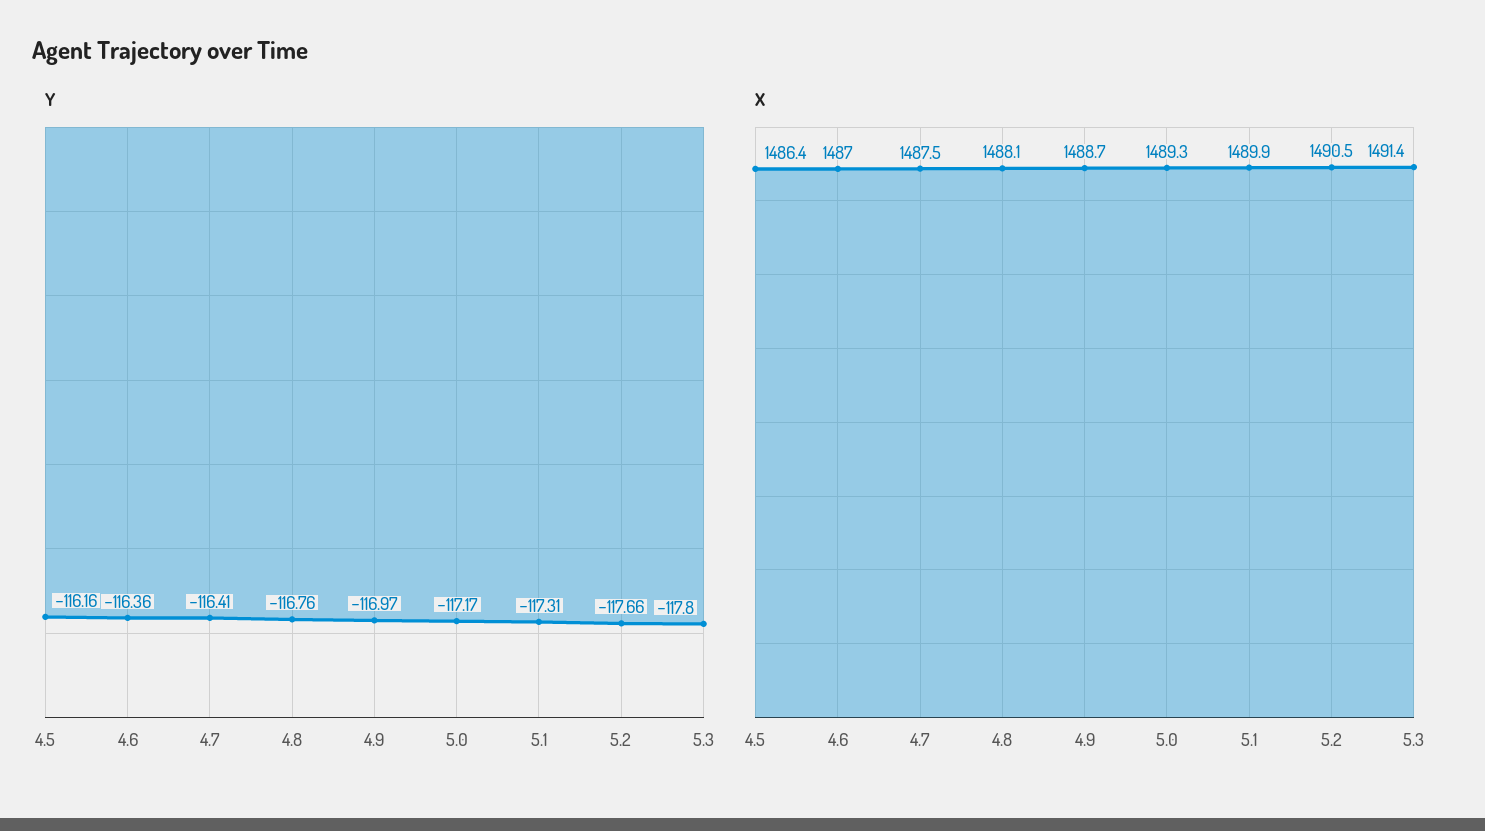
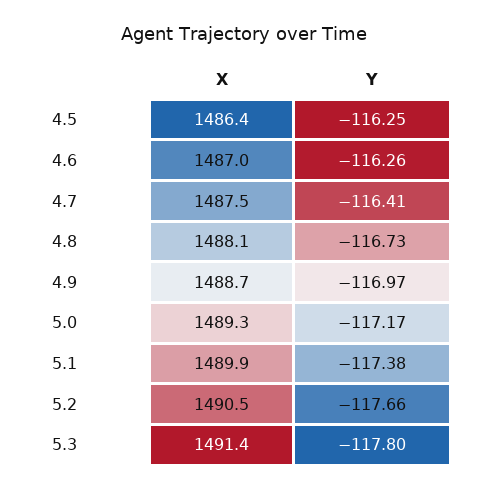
Y, 4.5: -116.16 -> -116.25
Y, 4.6: -116.36 -> -116.26
Y, 4.8: -116.76 -> -116.73
Y, 5.1: -117.31 -> -117.38

